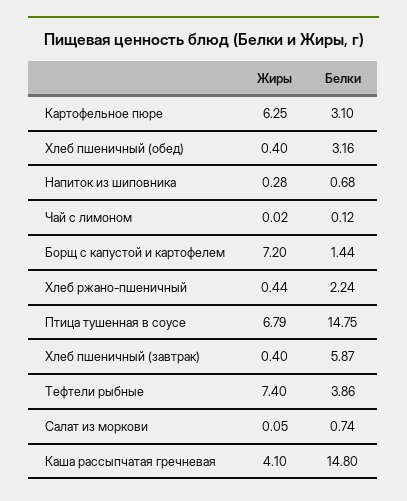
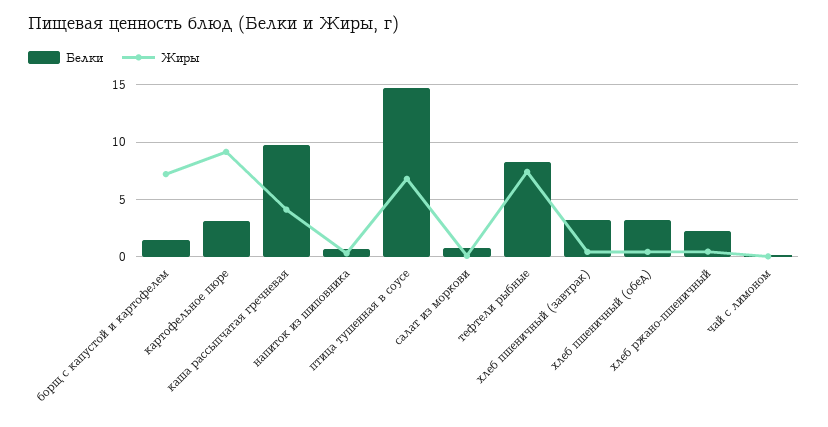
Жиры, Картофельное пюре: 6.25 -> 9
Белки, Хлеб пшеничный (завтрак): 5.87 -> 3
Белки, Тефтели рыбные: 3.86 -> 8
Белки, Каша рассыпчатая гречневая: 14.8 -> 10

